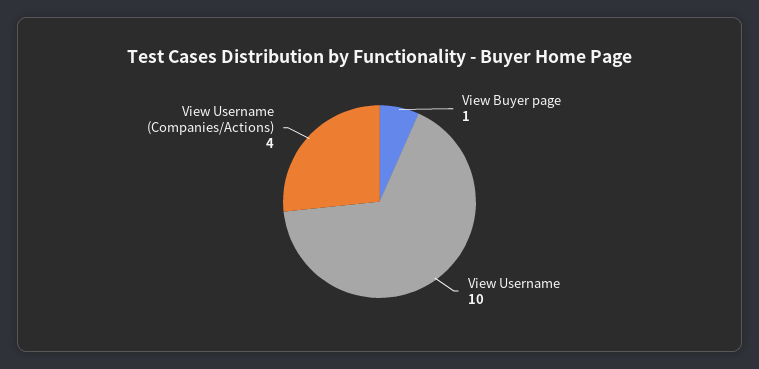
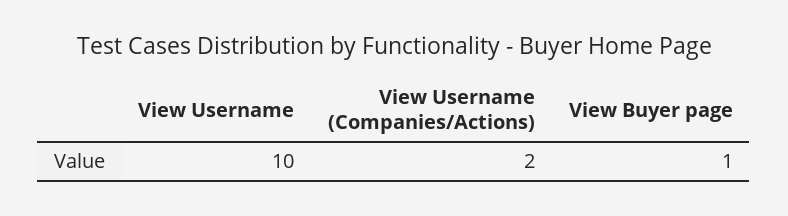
View Username (Companies/Actions): 4 -> 2

